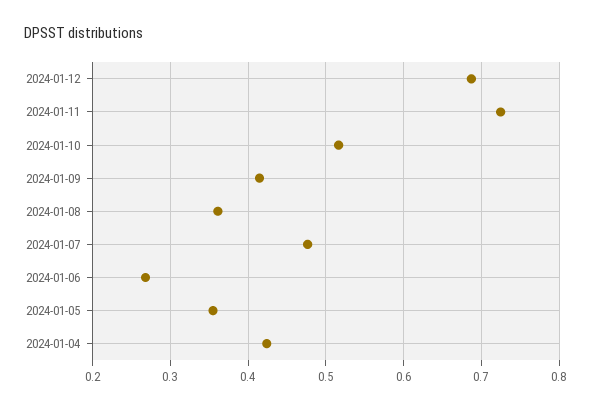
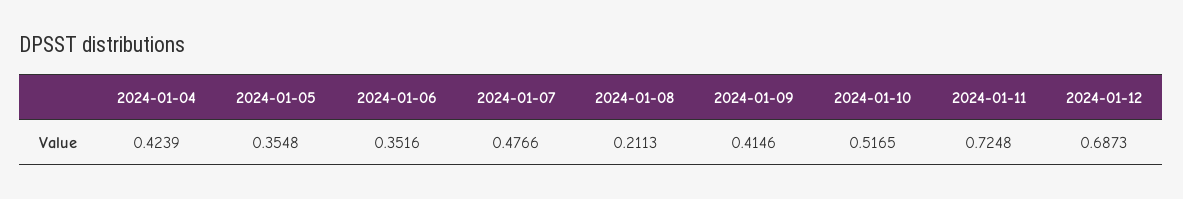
2024-01-08: 0.36 -> 0.2113
2024-01-06: 0.27 -> 0.3516

